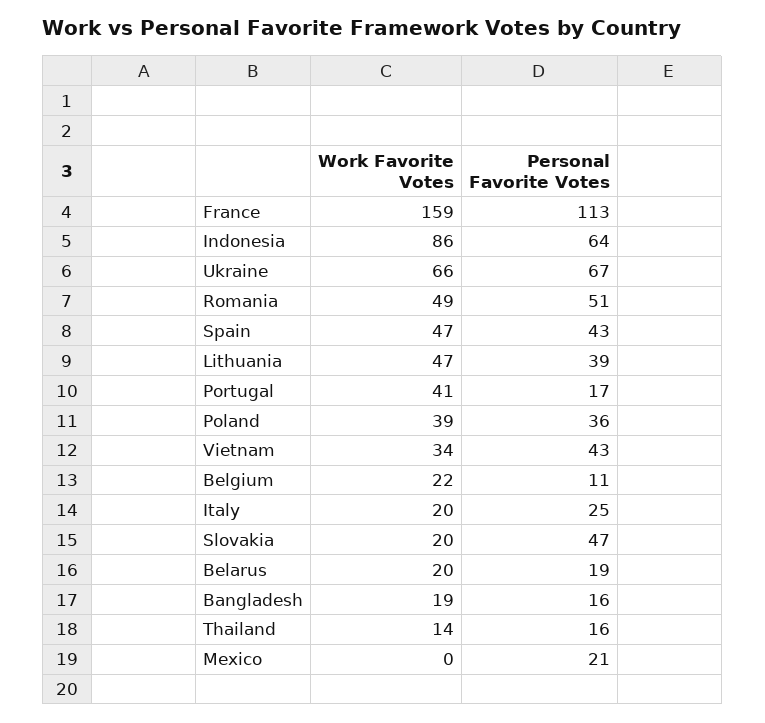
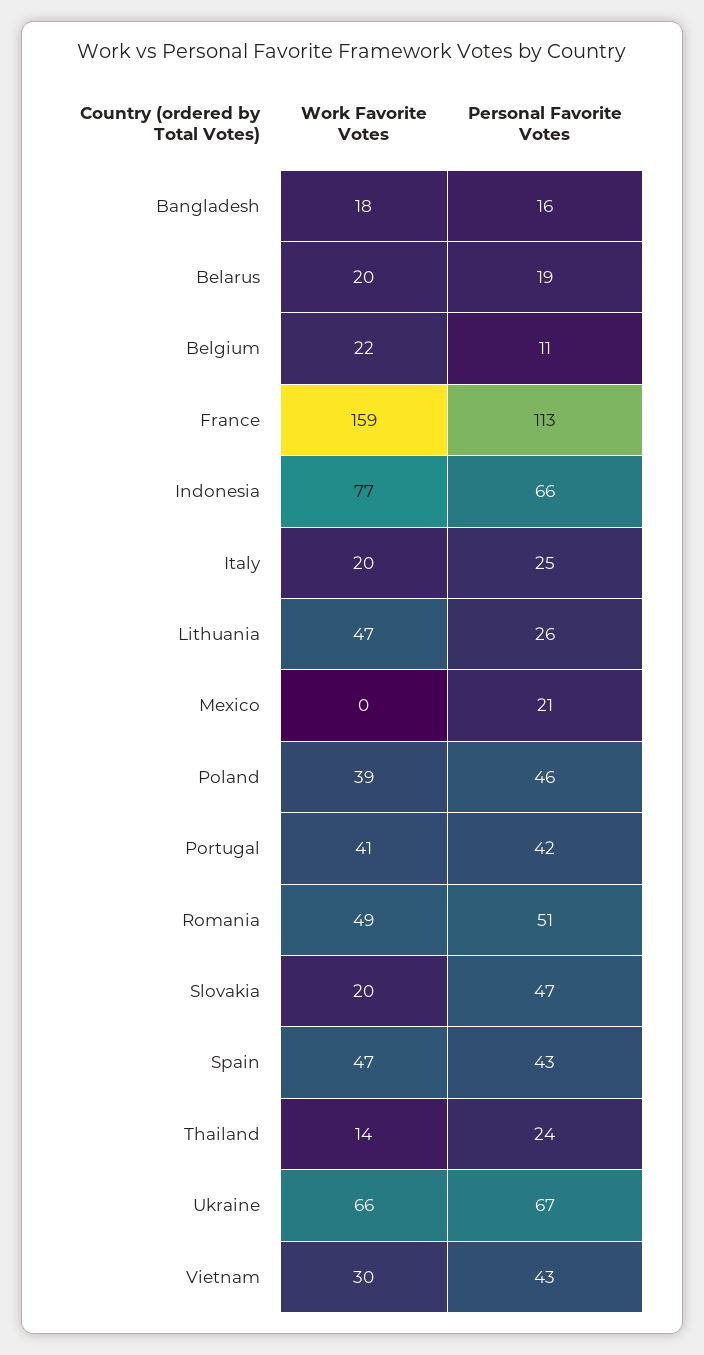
Work Favorite Votes, Indonesia: 86 -> 77
Personal Favorite Votes, Indonesia: 64 -> 66
Personal Favorite Votes, Lithuania: 39 -> 26
Personal Favorite Votes, Portugal: 17 -> 42
Personal Favorite Votes, Poland: 36 -> 46
Work Favorite Votes, Vietnam: 34 -> 30
Work Favorite Votes, Bangladesh: 19 -> 18
Personal Favorite Votes, Thailand: 16 -> 24

